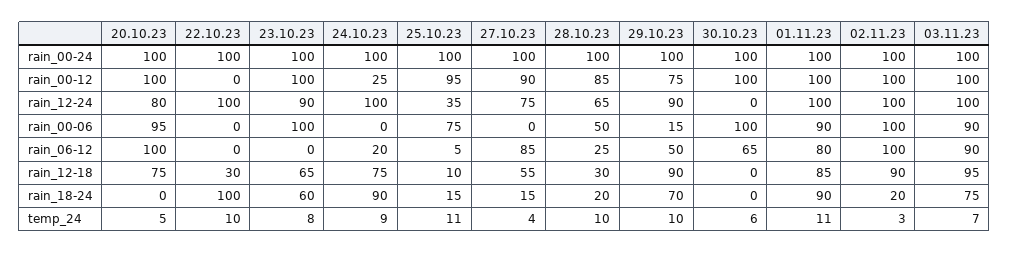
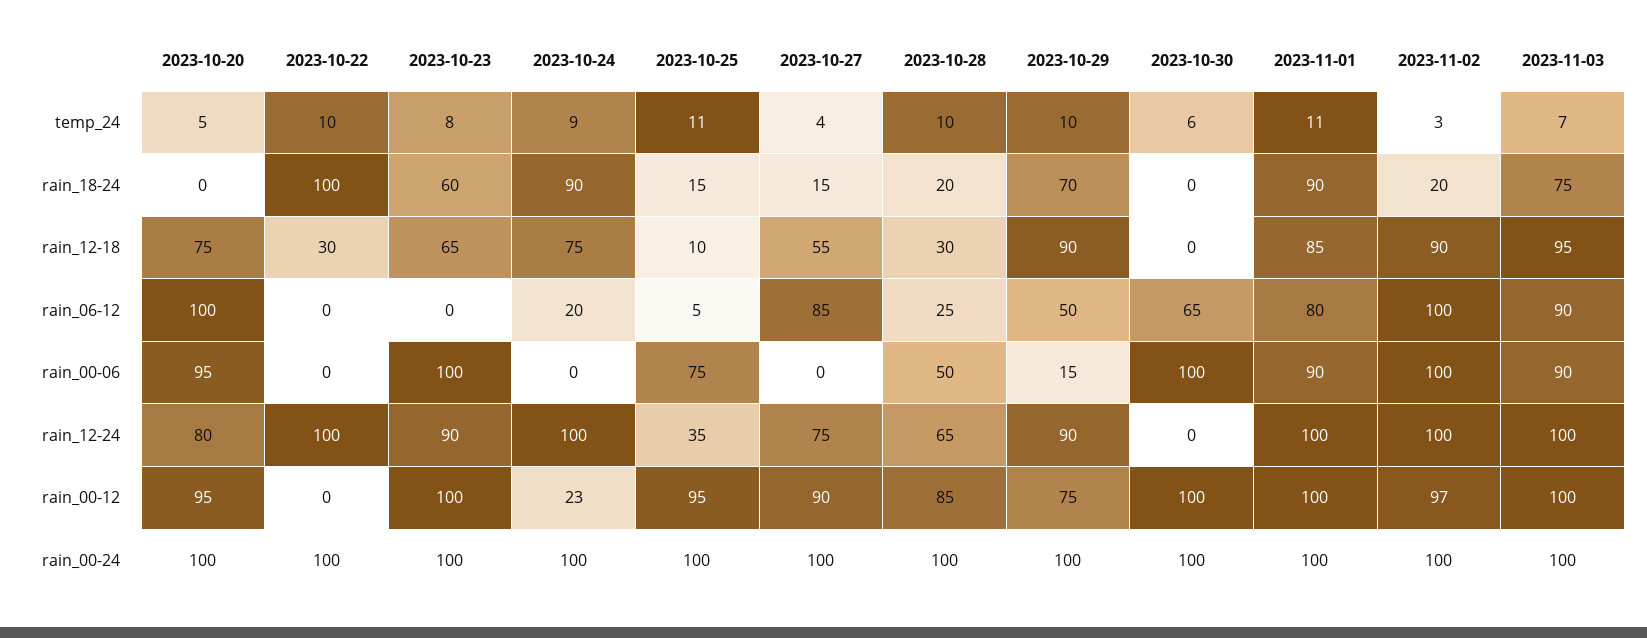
20.10.23, rain_00-12: 100 -> 95
24.10.23, rain_00-12: 25 -> 23
02.11.23, rain_00-12: 100 -> 97

